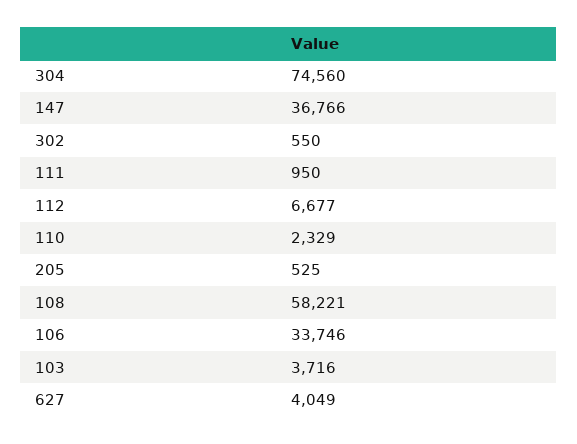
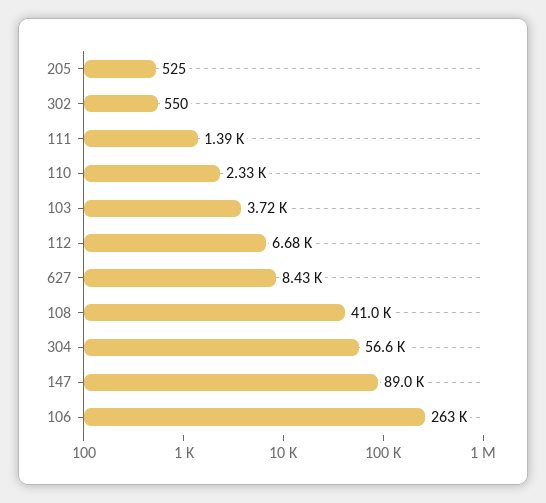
304: 74560 -> 56600
147: 36766 -> 89000
111: 950 -> 1390
108: 58221 -> 41000
106: 33746 -> 263000
627: 4049 -> 8430

